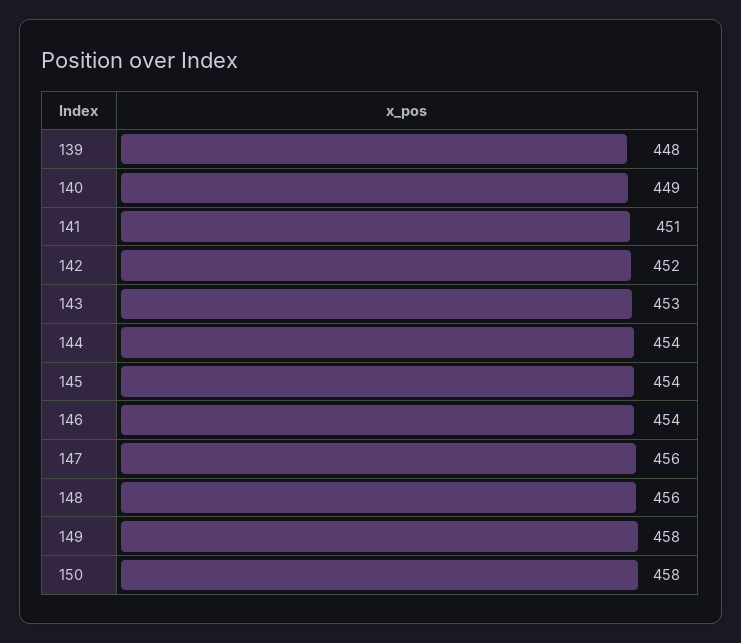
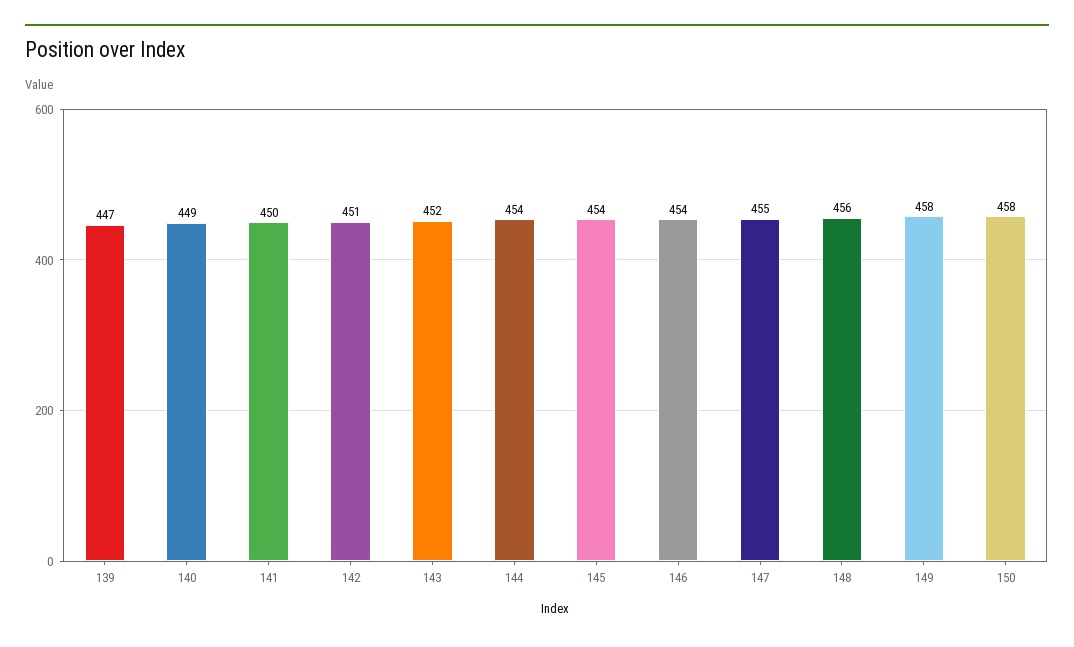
139: 448 -> 447
141: 451 -> 450
142: 452 -> 451
143: 453 -> 452
147: 456 -> 455

